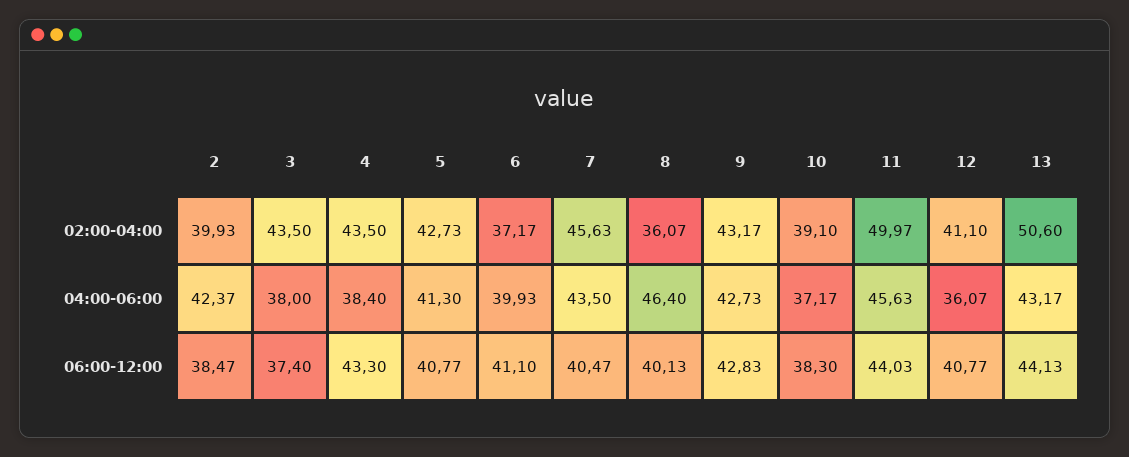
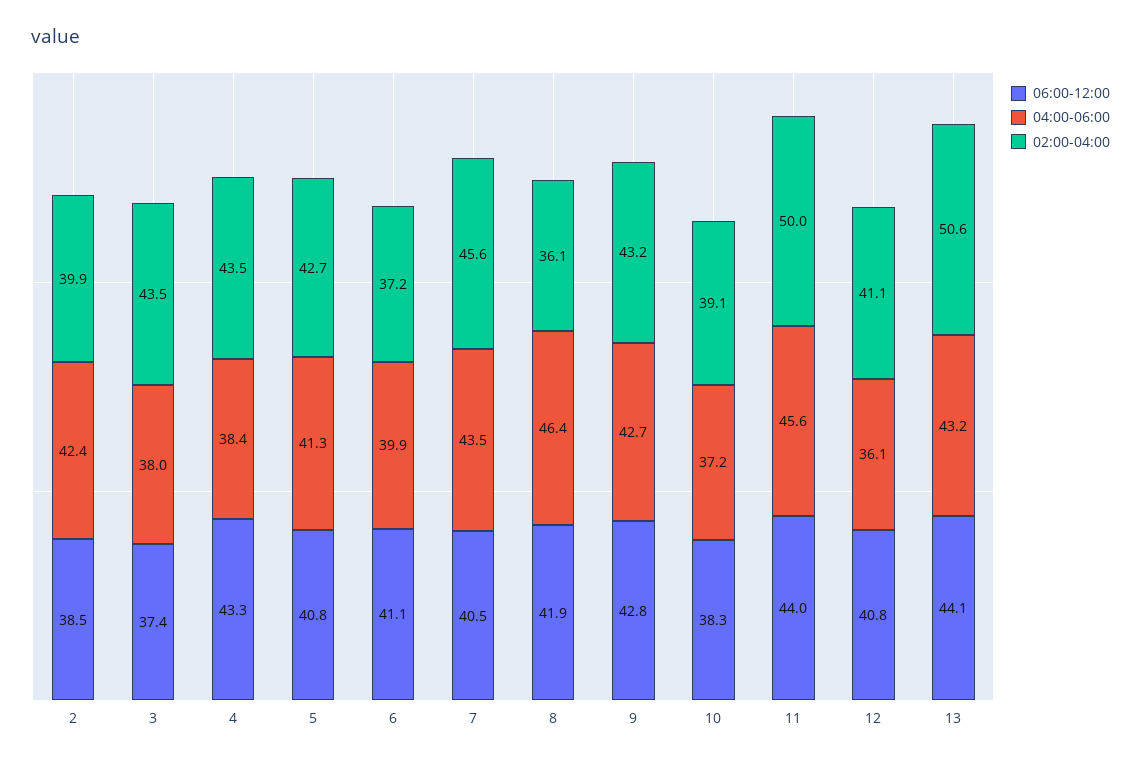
06:00-12:00, 8: 40.13 -> 41.9

